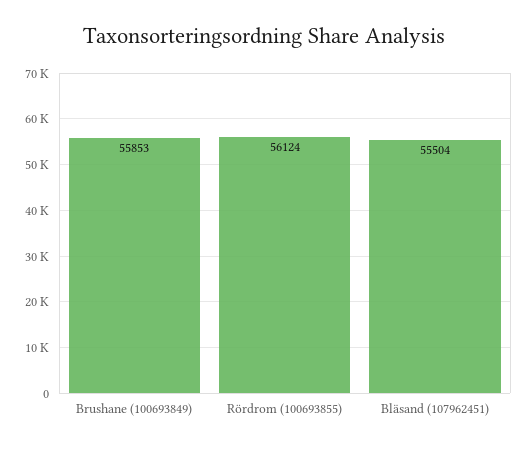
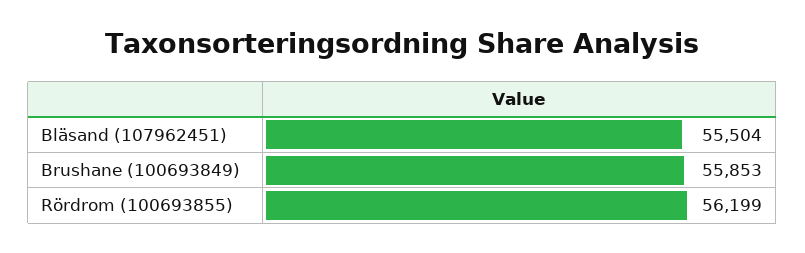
Rördrom (100693855): 56124 -> 56199

